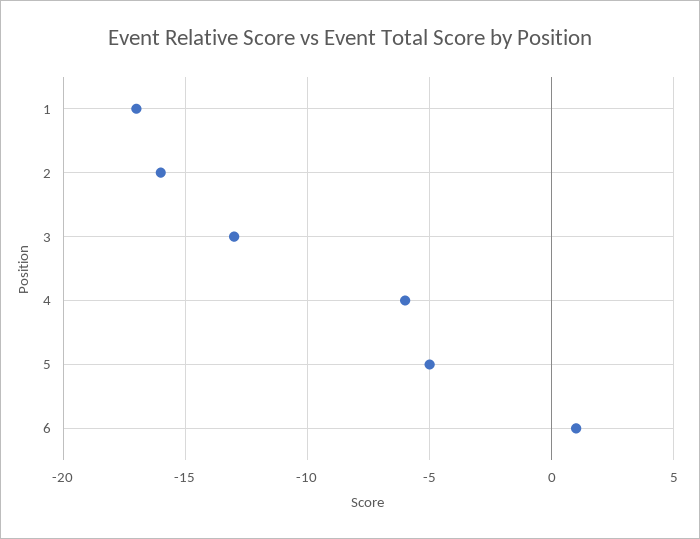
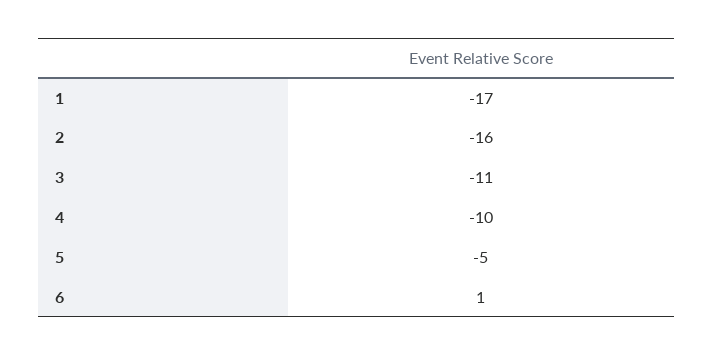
3: -13 -> -11
4: -6 -> -10

